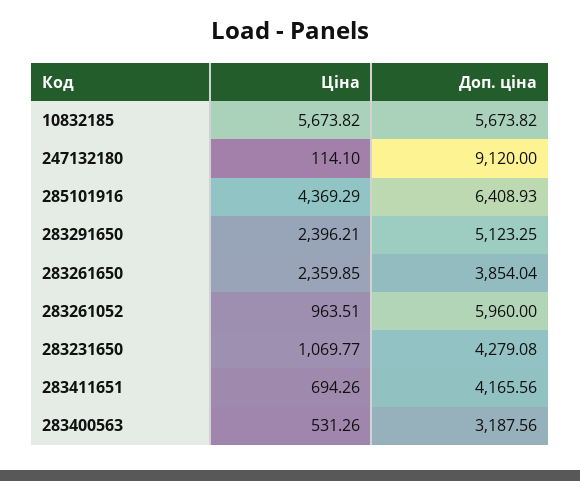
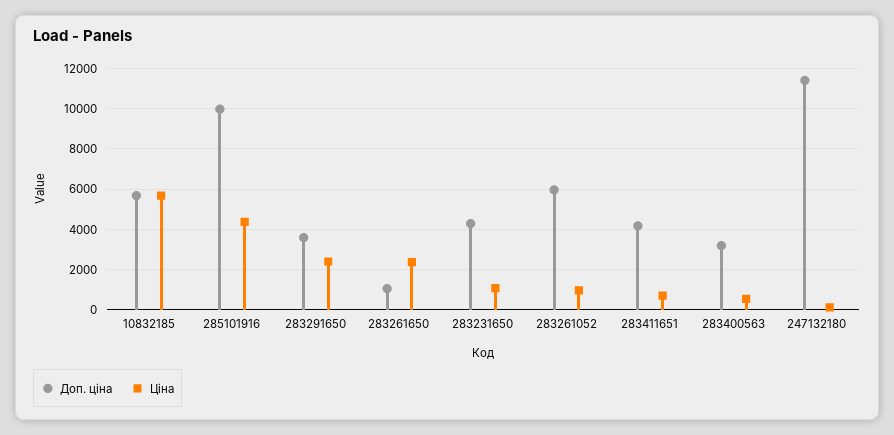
Доп. ціна, 247132180: 9120 -> 11500
Доп. ціна, 285101916: 6408.93 -> 10000
Доп. ціна, 283291650: 5123.25 -> 3500
Доп. ціна, 283261650: 3854.04 -> 1000

